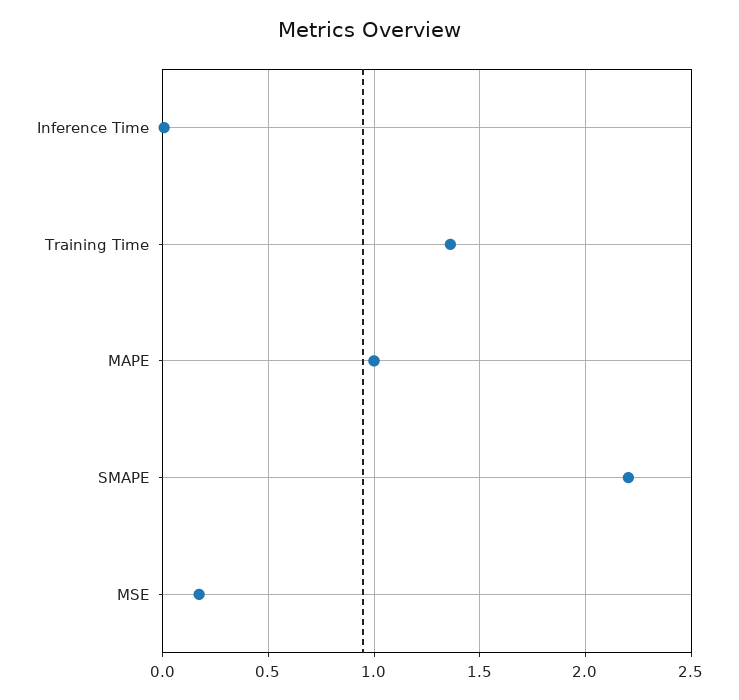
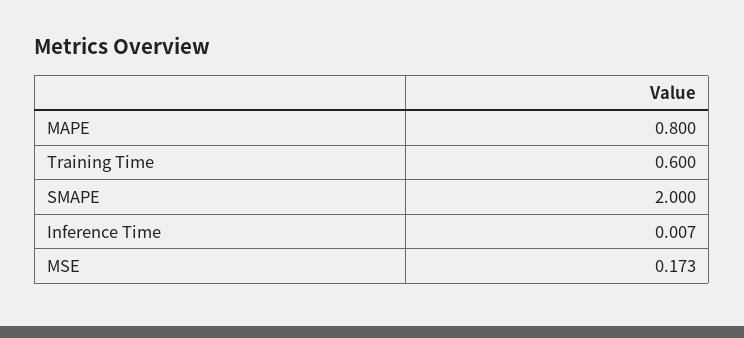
Training Time: 1.35 -> 0.6
MAPE: 1 -> 0.8
SMAPE: 2.2 -> 2

